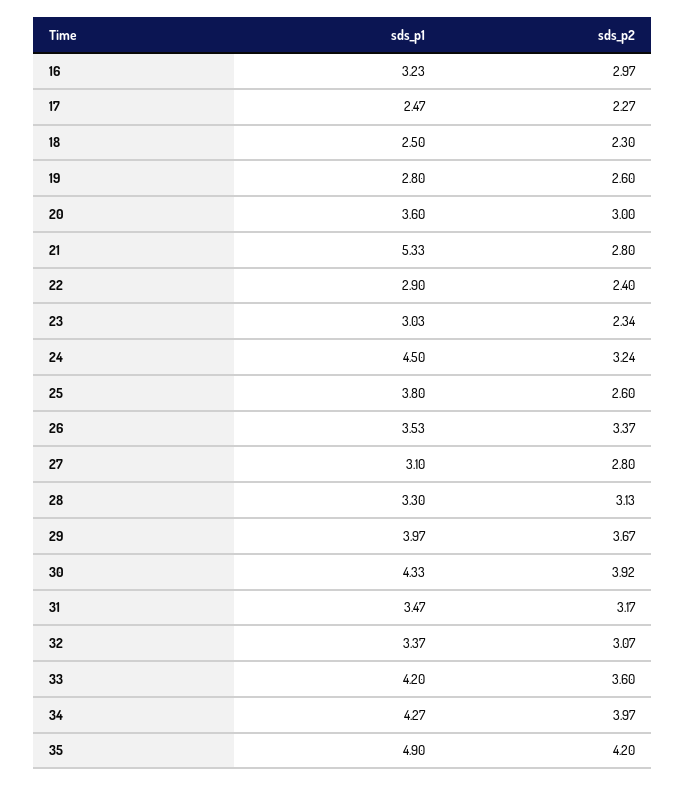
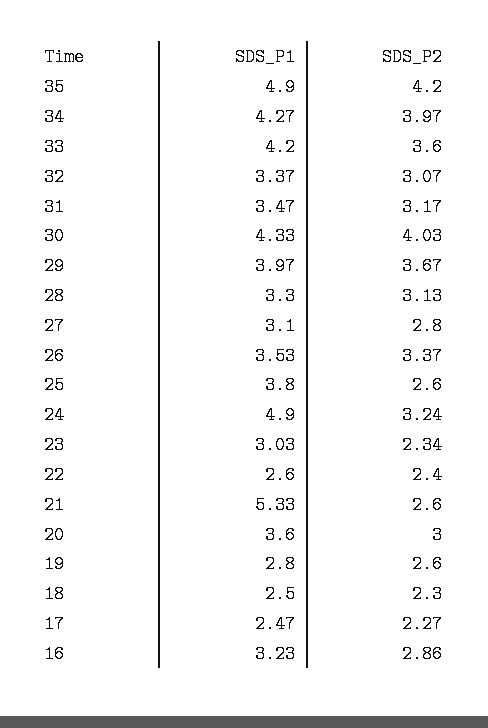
sds_p2, 16: 2.97 -> 2.86
sds_p2, 21: 2.8 -> 2.6
sds_p1, 22: 2.9 -> 2.6
sds_p1, 24: 4.5 -> 4.9
sds_p2, 30: 3.92 -> 4.03

